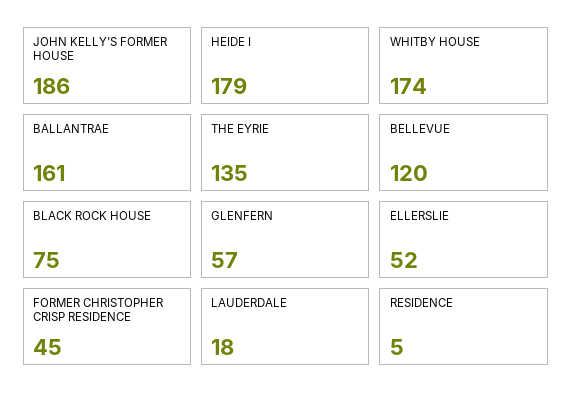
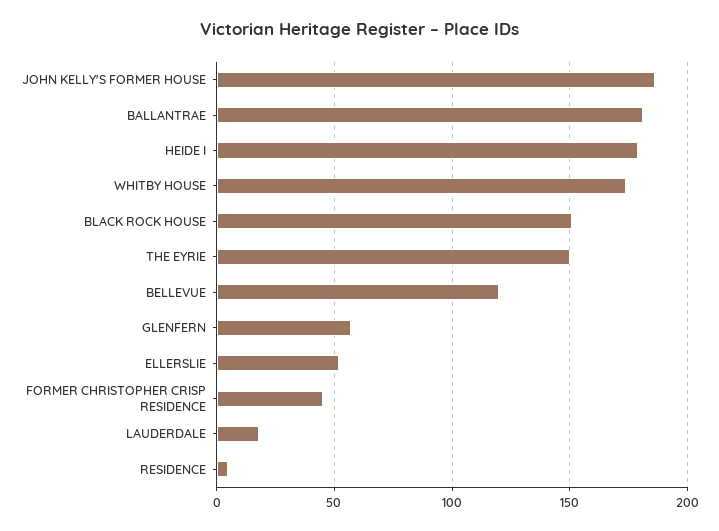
BALLANTRAE: 161 -> 180
THE EYRIE: 135 -> 150
BLACK ROCK HOUSE: 75 -> 150

